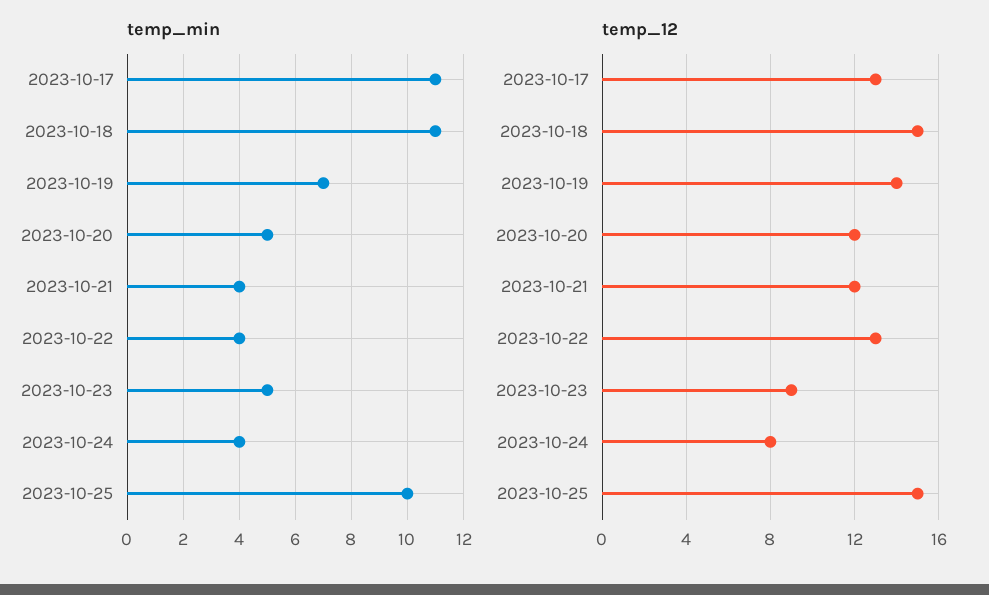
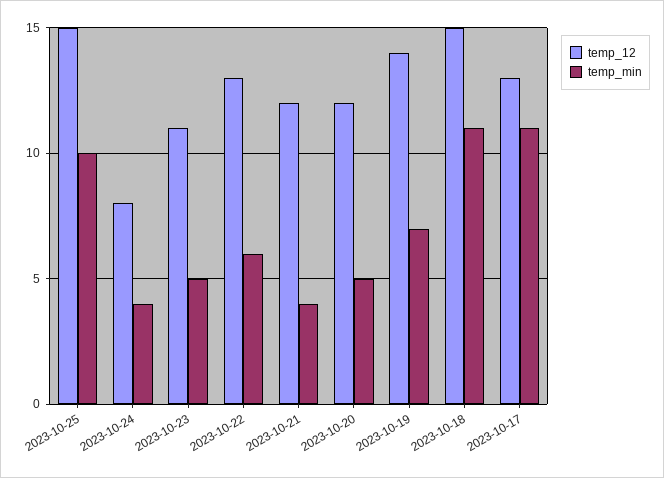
temp_min, 2023-10-22: 4 -> 6
temp_12, 2023-10-23: 9 -> 11

